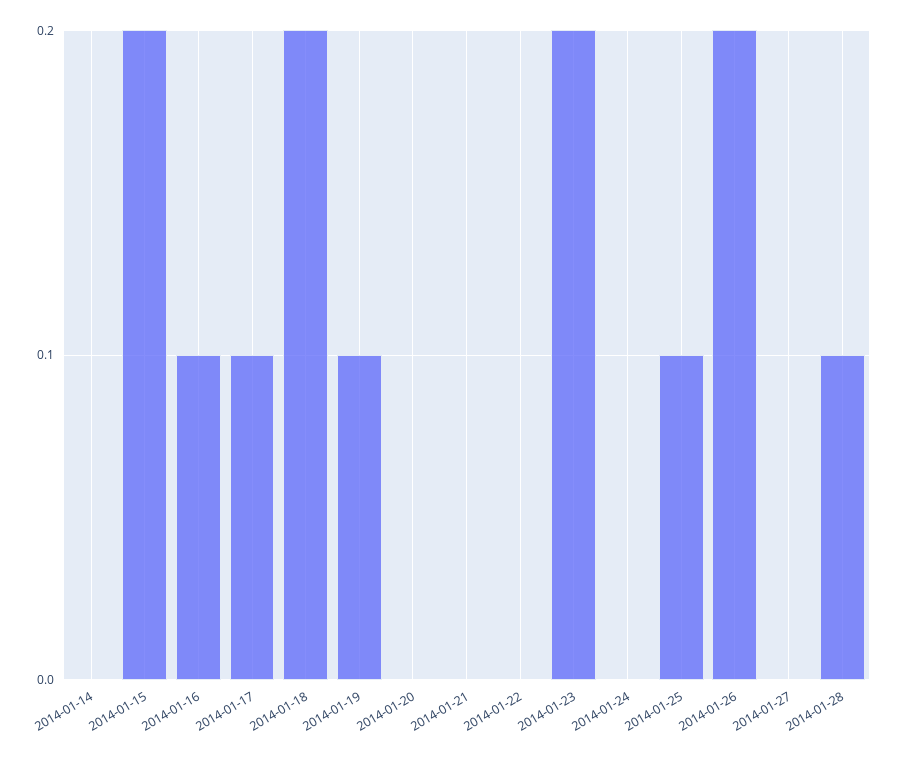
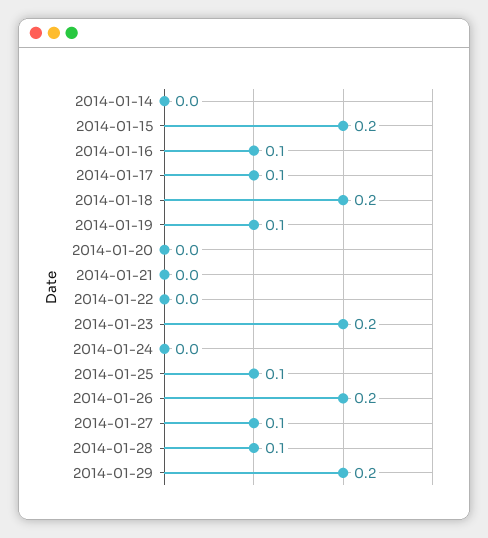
2014-01-27: 0 -> 0.1
2014-01-29: none -> 0.2

